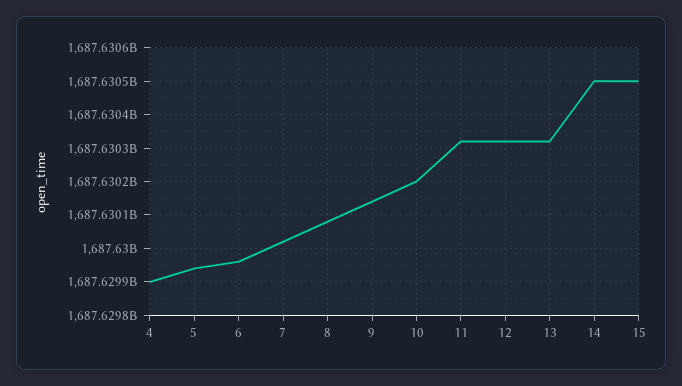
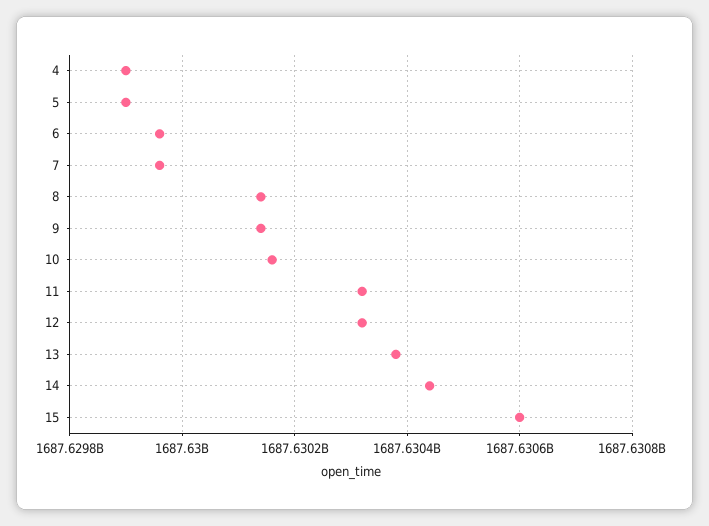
5: 1687629940000 -> 1687629900000
7: 1687630020000 -> 1687629960000
8: 1687630080000 -> 1687630140000
10: 1687630200000 -> 1687630160000
13: 1687630320000 -> 1687630380000
14: 1687630500000 -> 1687630440000
15: 1687630500000 -> 1687630600000

